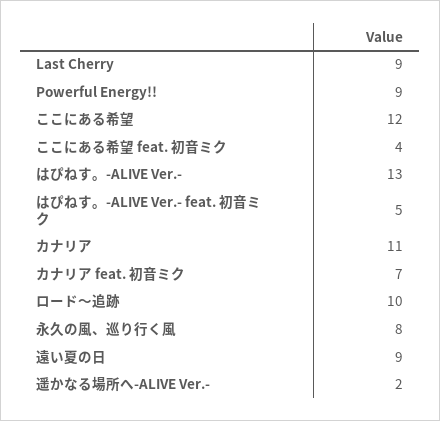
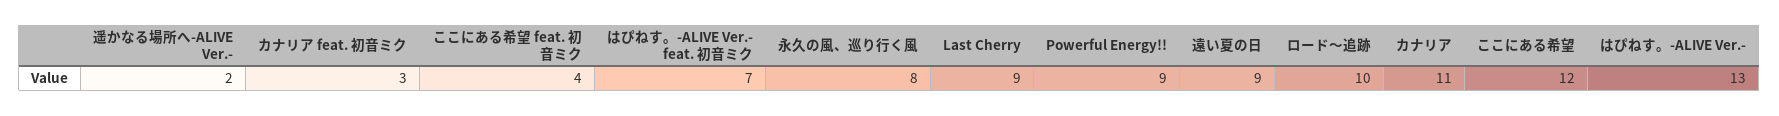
はぴねす。-ALIVE Ver.- feat. 初音ミク: 5 -> 7
カナリア feat. 初音ミク: 7 -> 3

